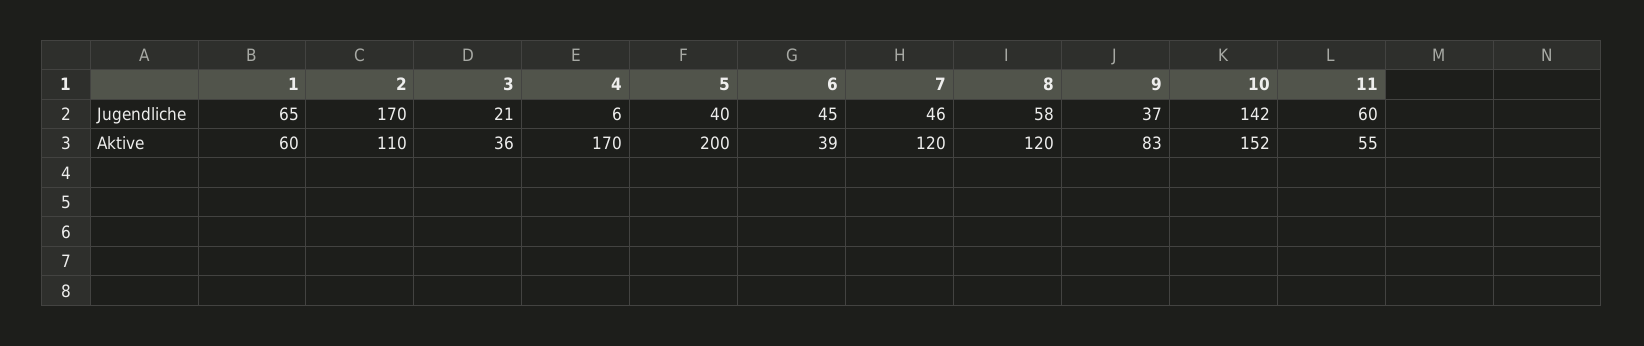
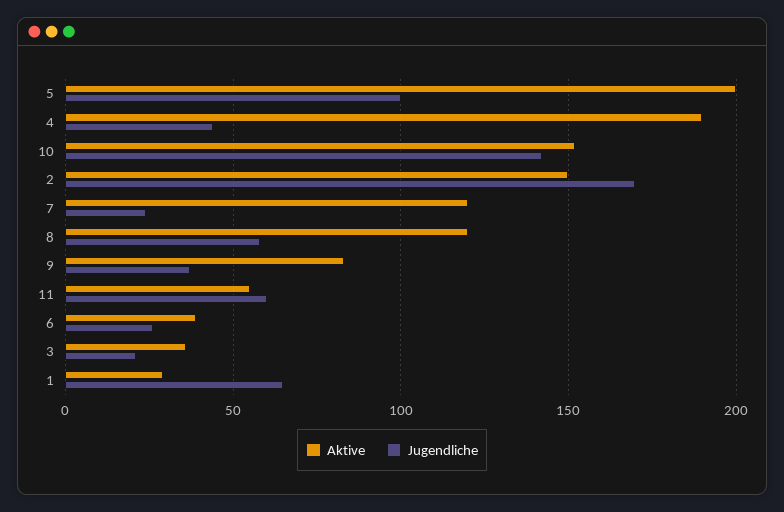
Jugendliche, 4: 6 -> 45
Jugendliche, 5: 40 -> 100
Jugendliche, 6: 45 -> 25
Jugendliche, 7: 46 -> 25
Aktive, 1: 60 -> 30
Aktive, 2: 110 -> 150
Aktive, 4: 170 -> 190

